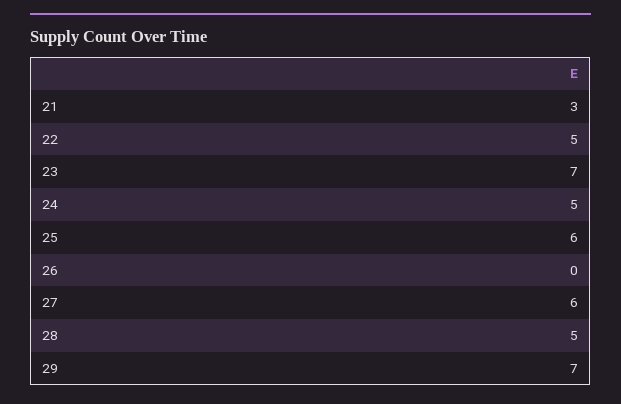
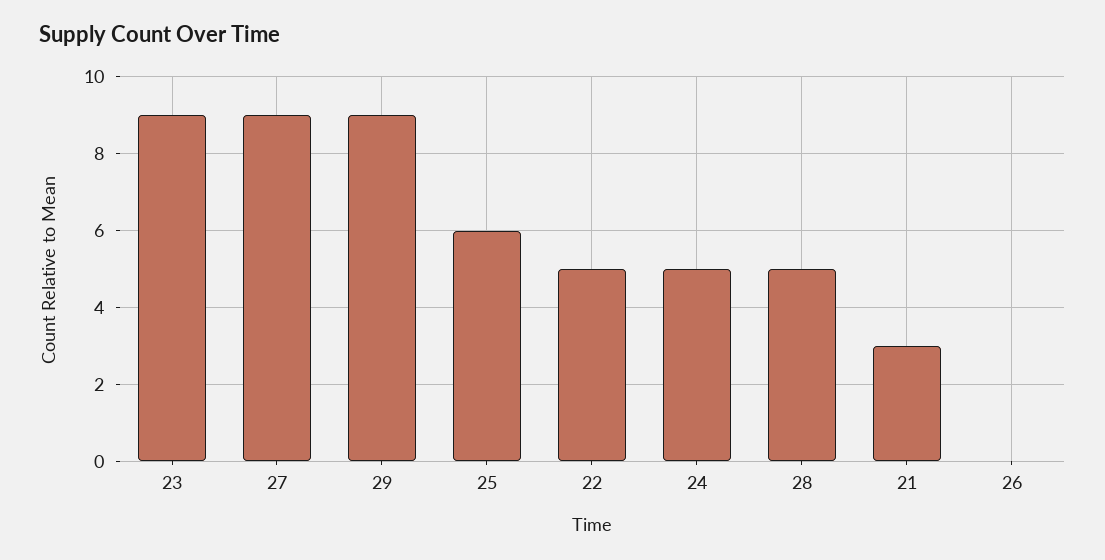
23: 7 -> 9
27: 6 -> 9
29: 7 -> 9

